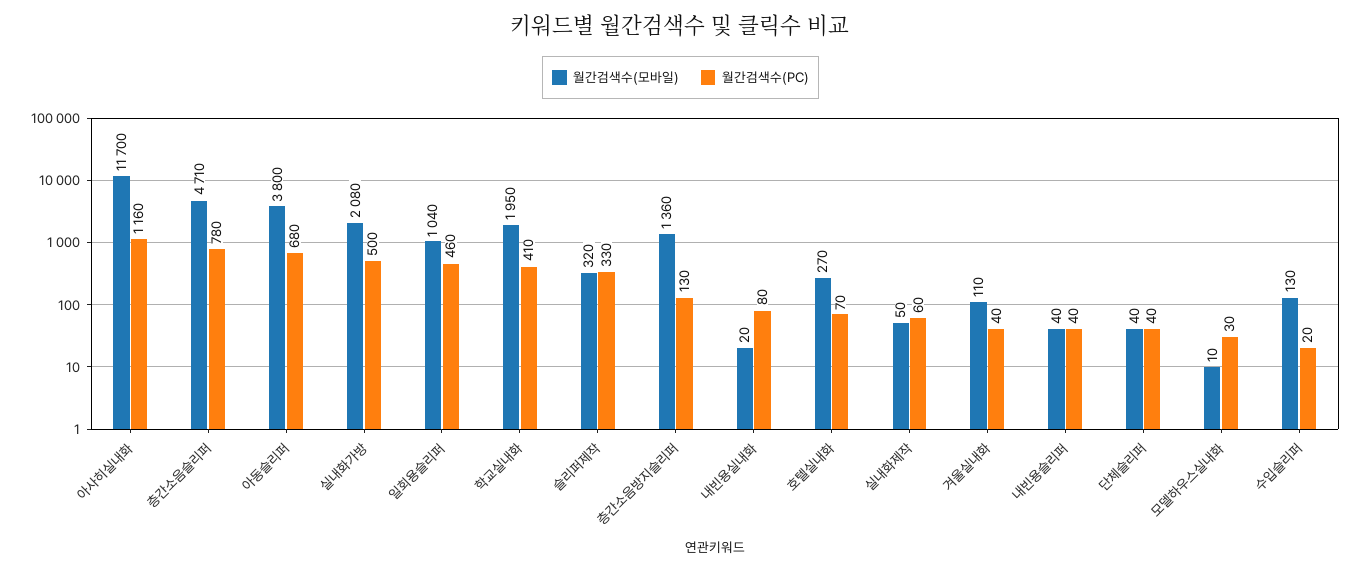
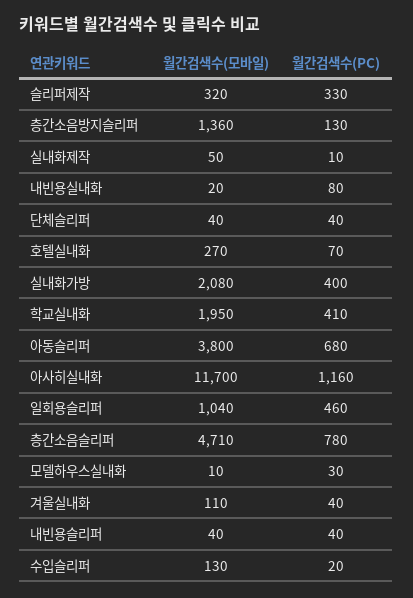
월간검색수(PC), 실내화가방: 500 -> 400
월간검색수(PC), 실내화제작: 60 -> 10

